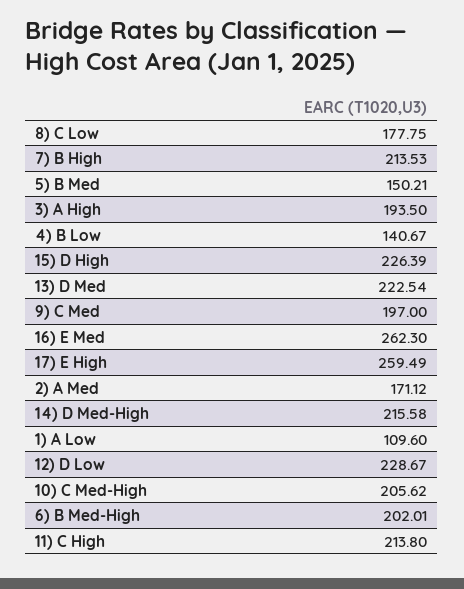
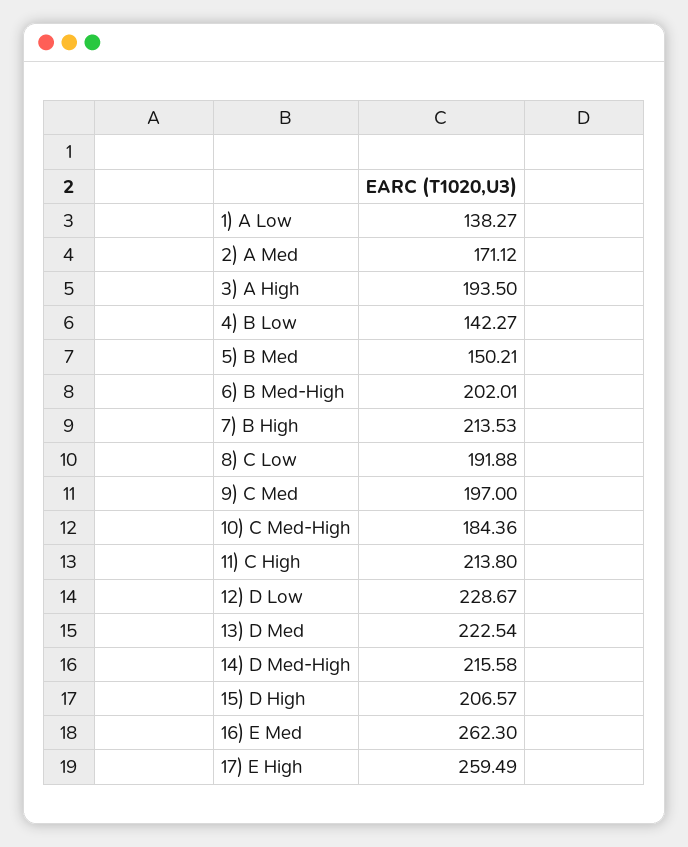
8) C Low: 177.75 -> 191.88
4) B Low: 140.67 -> 142.27
15) D High: 226.39 -> 206.57
1) A Low: 109.6 -> 138.27
10) C Med-High: 205.62 -> 184.36

